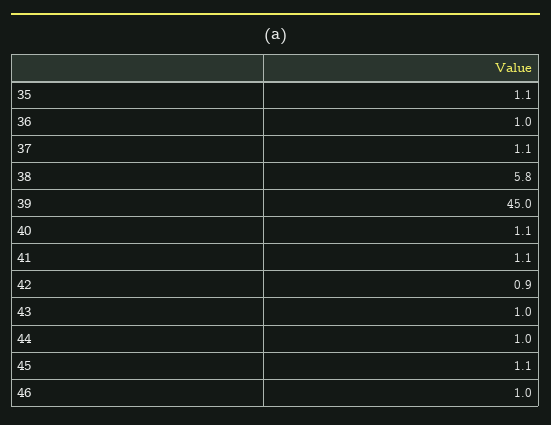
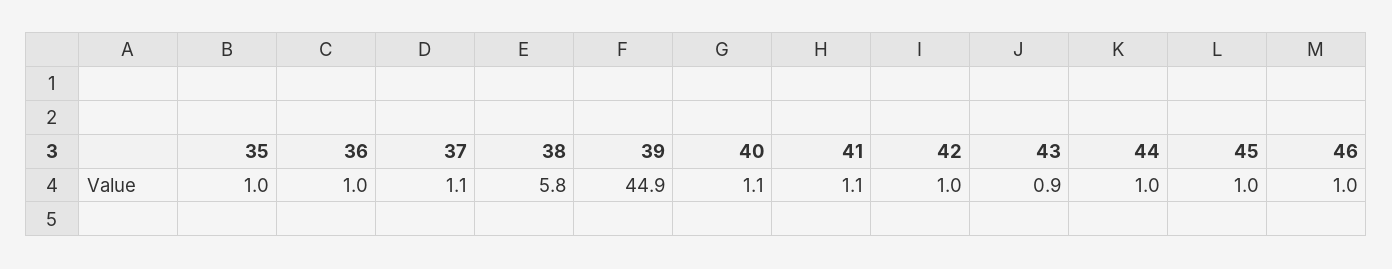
35: 1.1 -> 1
39: 45 -> 44.9
42: 0.9 -> 1
43: 1 -> 0.9
45: 1.1 -> 1

